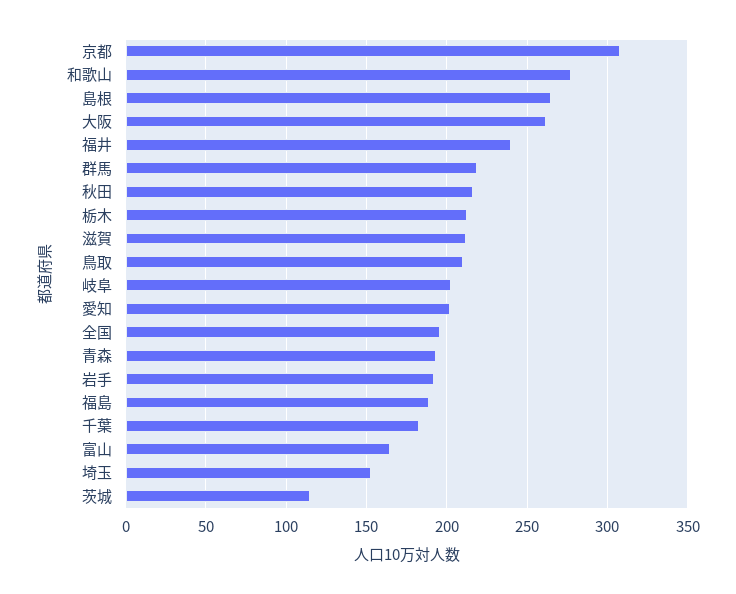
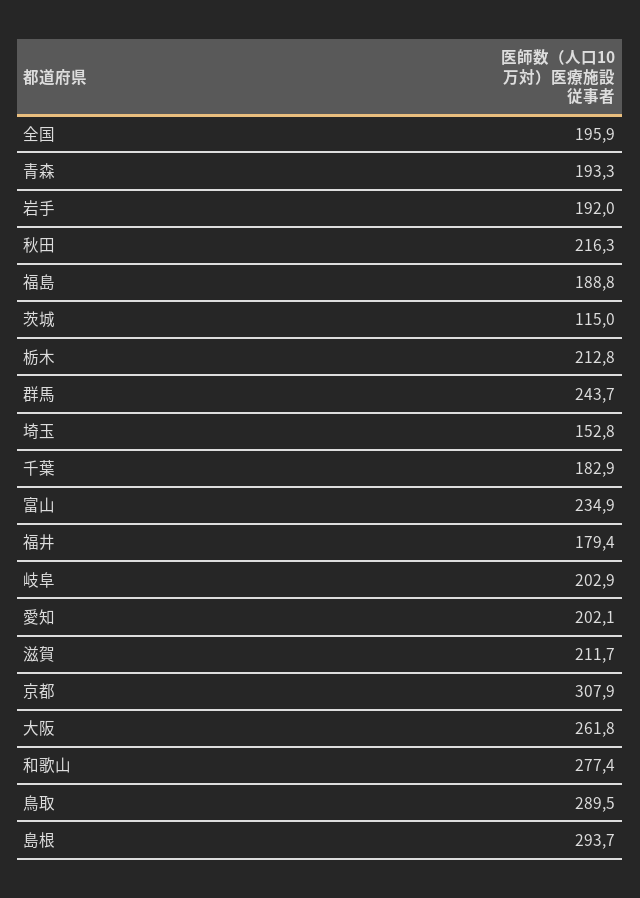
島根: 265 -> 293.7
福井: 240 -> 179.4
群馬: 220 -> 243.7
鳥取: 210 -> 289.5
富山: 165 -> 234.9

